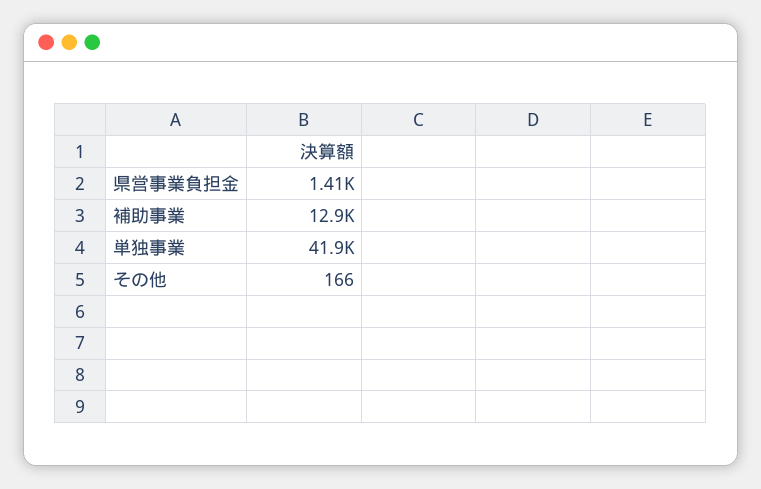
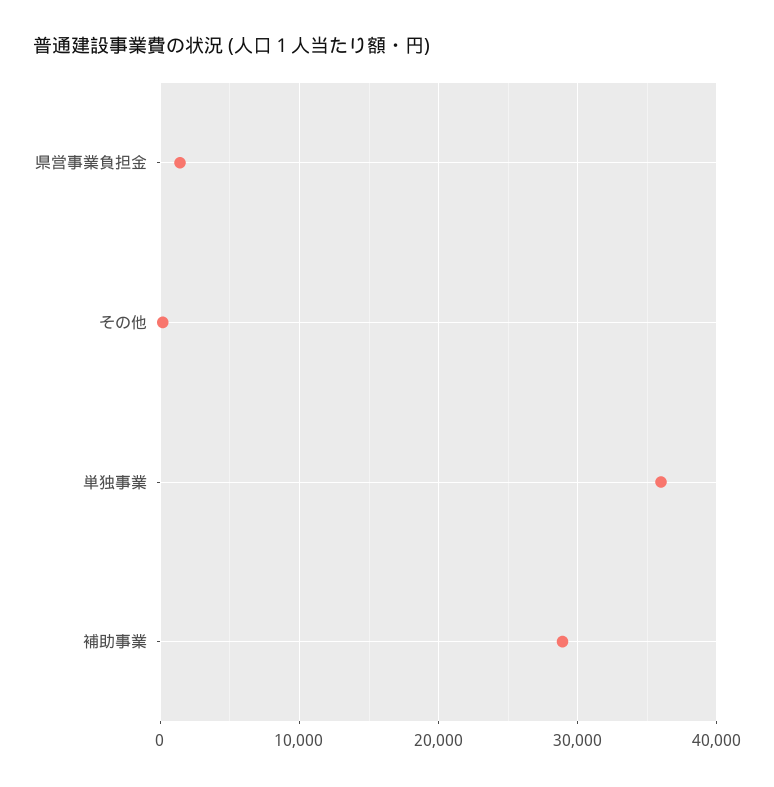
補助事業: 12900 -> 29000
単独事業: 41900 -> 36000

